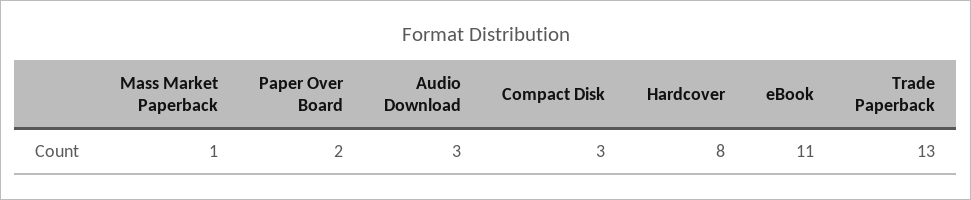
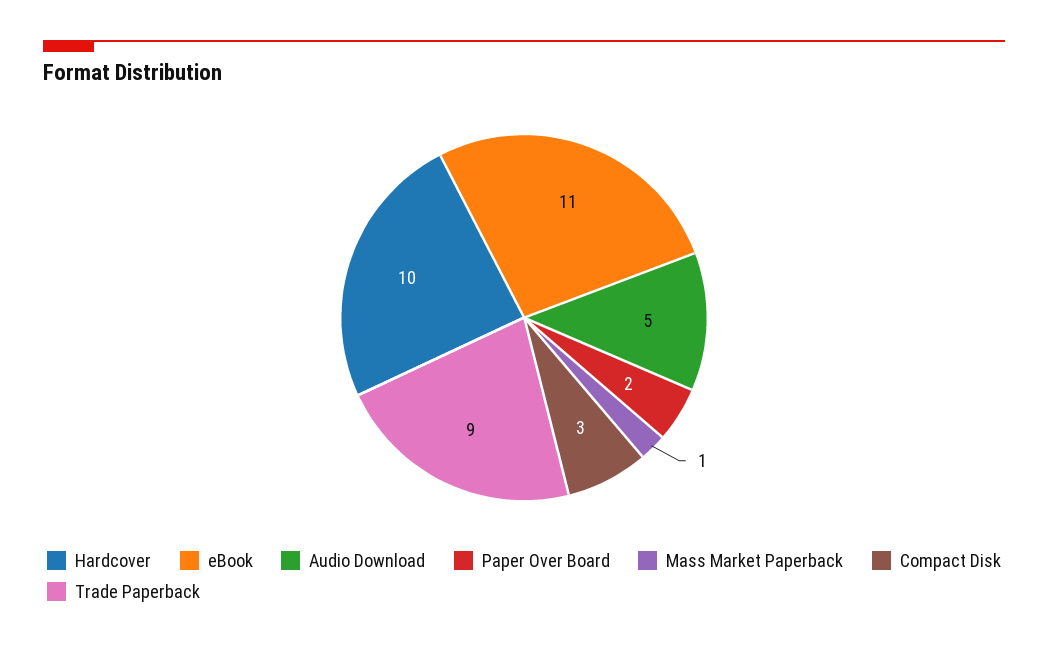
Audio Download: 3 -> 5
Hardcover: 8 -> 10
Trade Paperback: 13 -> 9

